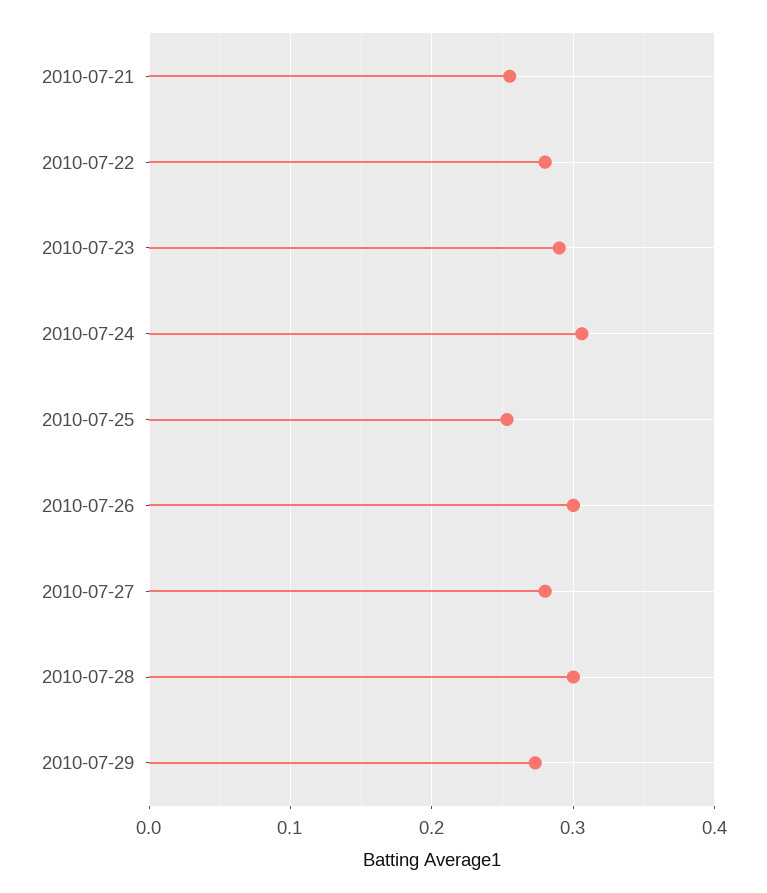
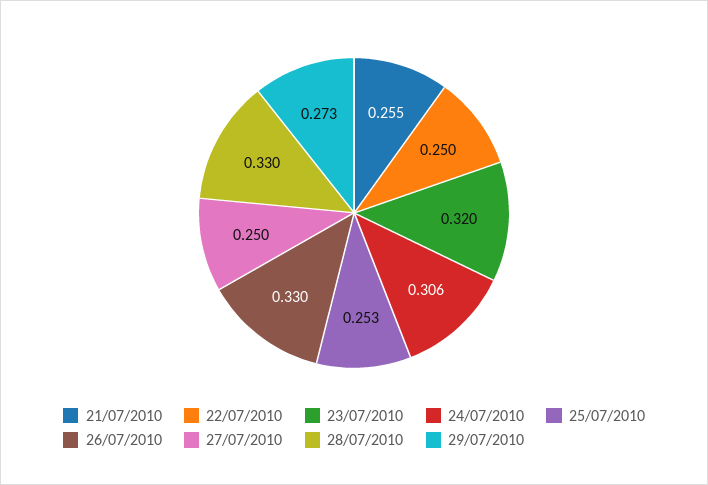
2010-07-22: 0.28 -> 0.25
2010-07-23: 0.29 -> 0.32
2010-07-26: 0.3 -> 0.33
2010-07-27: 0.28 -> 0.25
2010-07-28: 0.3 -> 0.33

